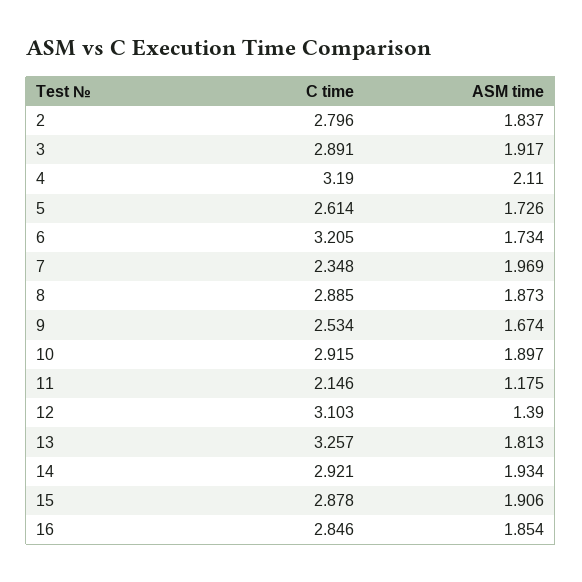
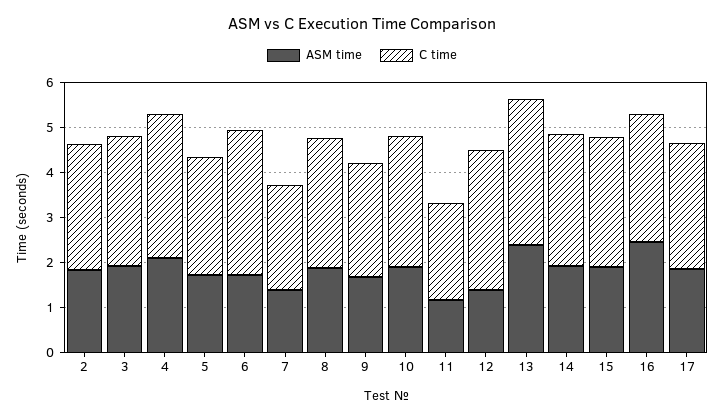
ASM time, 7: 1.969 -> 1.4
ASM time, 13: 1.813 -> 2.4
ASM time, 16: 1.854 -> 2.4
ASM time, 17: none -> 1.8
C time, 17: none -> 2.8

